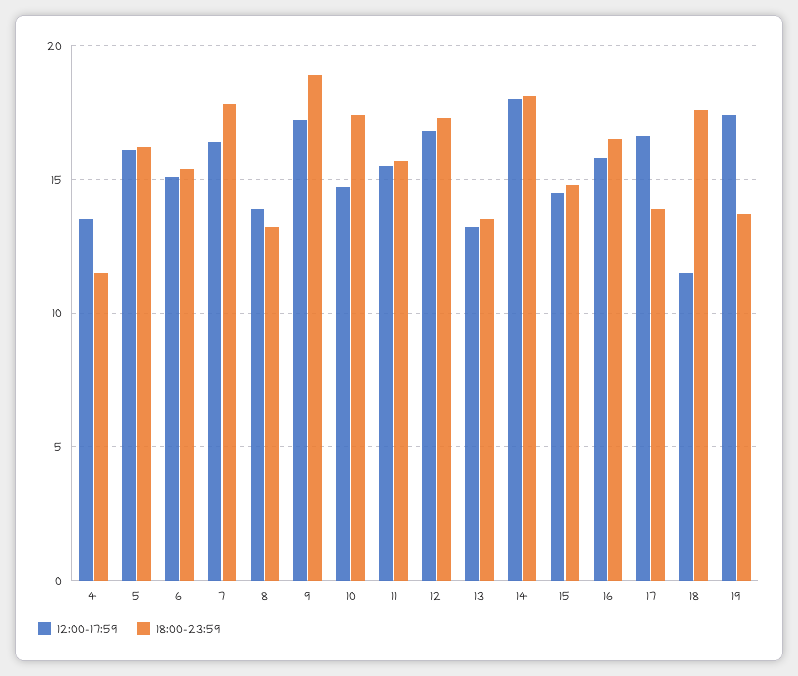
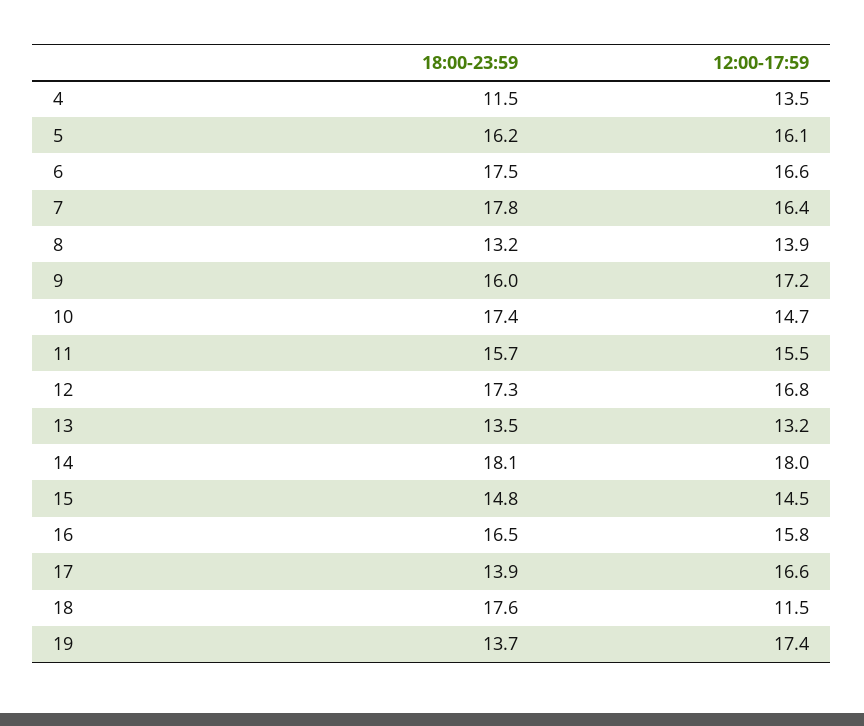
12:00-17:59, 6: 15 -> 16.6
18:00-23:59, 6: 15.5 -> 17.5
18:00-23:59, 9: 19 -> 16

